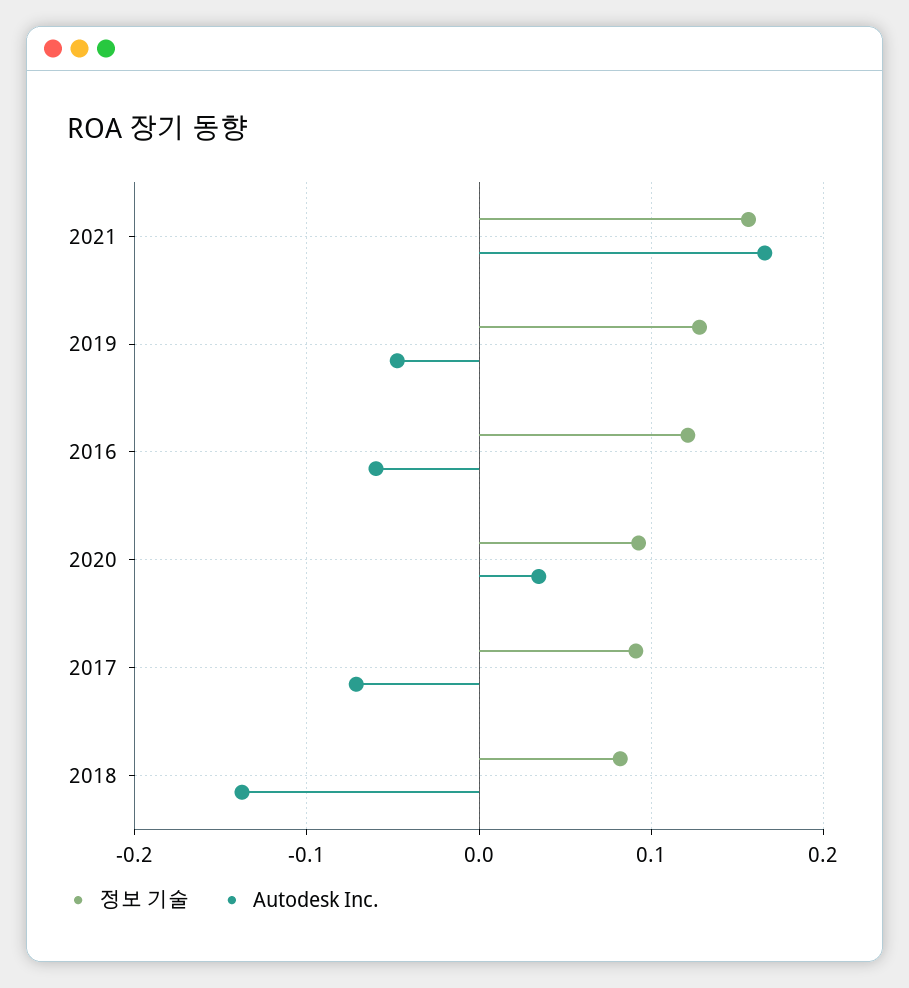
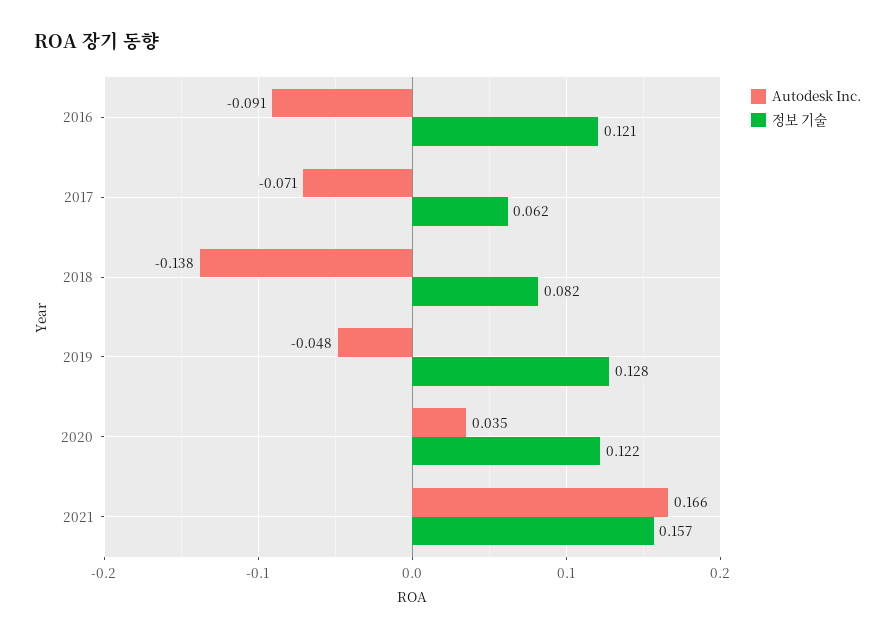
Autodesk Inc., 2016: -0.06 -> -0.091
정보 기술, 2020: 0.09 -> 0.122
정보 기술, 2017: 0.09 -> 0.062

